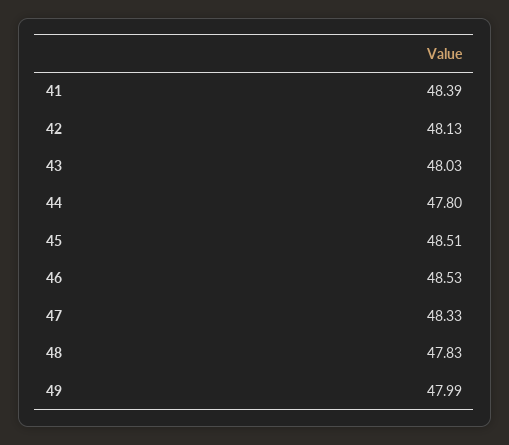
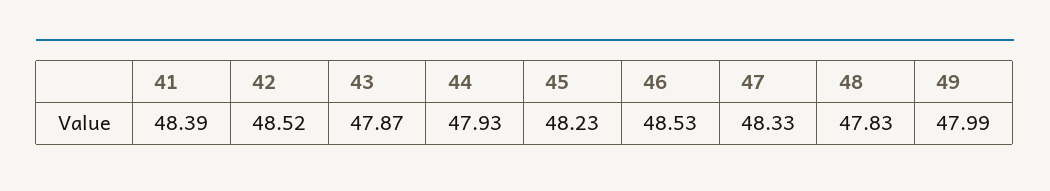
42: 48.13 -> 48.52
43: 48.03 -> 47.87
44: 47.8 -> 47.93
45: 48.51 -> 48.23

